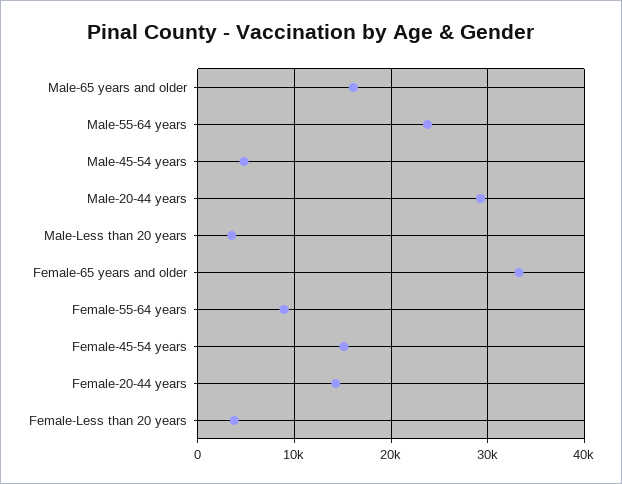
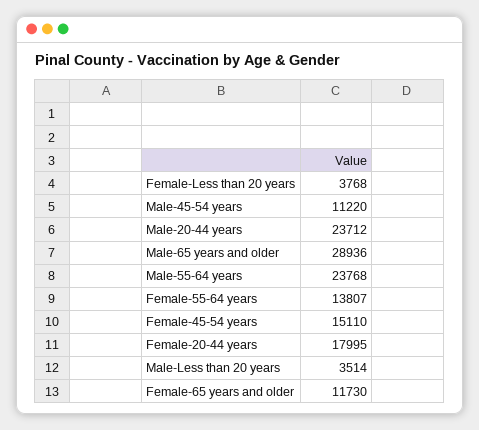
Male-65 years and older: 16000 -> 28936
Male-45-54 years: 5000 -> 11220
Male-20-44 years: 29000 -> 23712
Female-65 years and older: 33000 -> 11730
Female-55-64 years: 9000 -> 13807
Female-20-44 years: 14000 -> 17995

